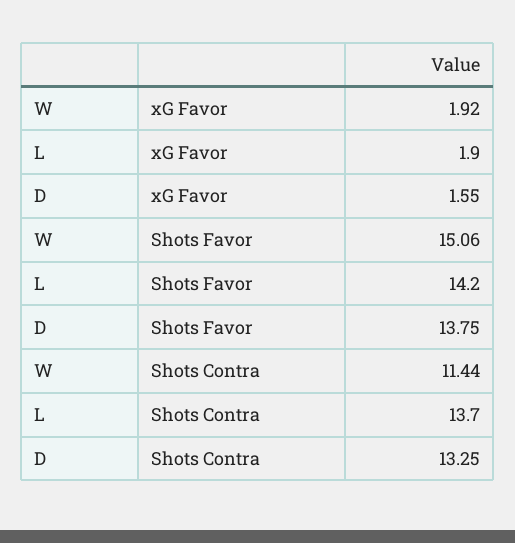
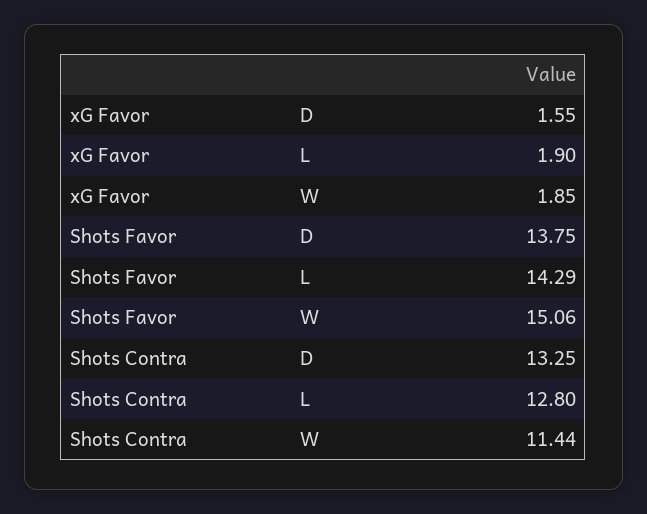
W, xG Favor: 1.92 -> 1.85
L, Shots Favor: 14.2 -> 14.29
L, Shots Contra: 13.7 -> 12.8

